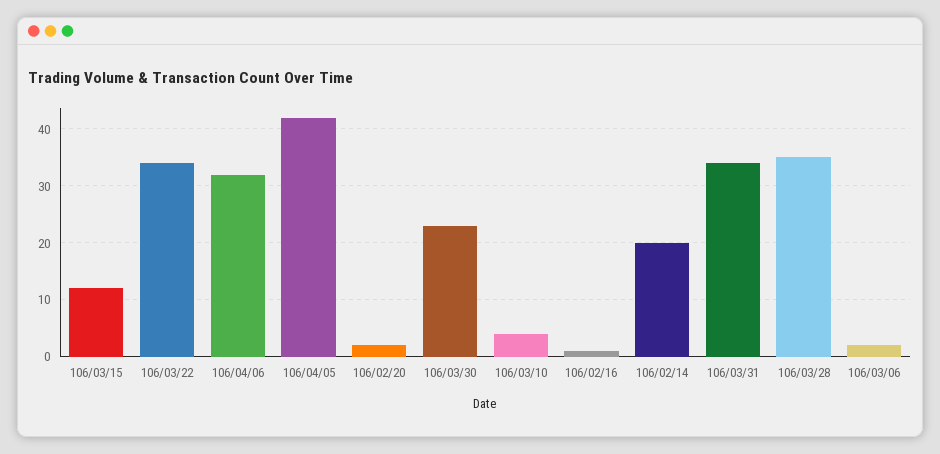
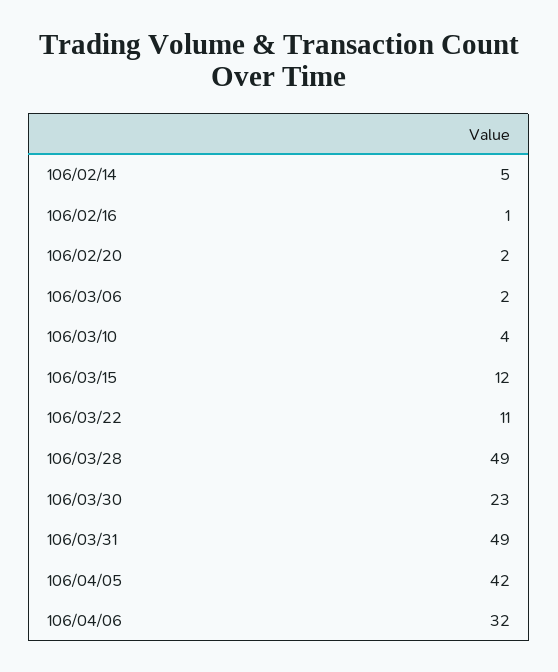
106/03/22: 35 -> 11
106/02/14: 20 -> 5
106/03/31: 35 -> 49
106/03/28: 35 -> 49

